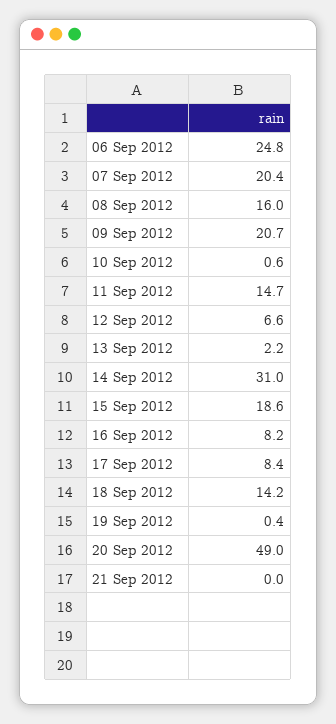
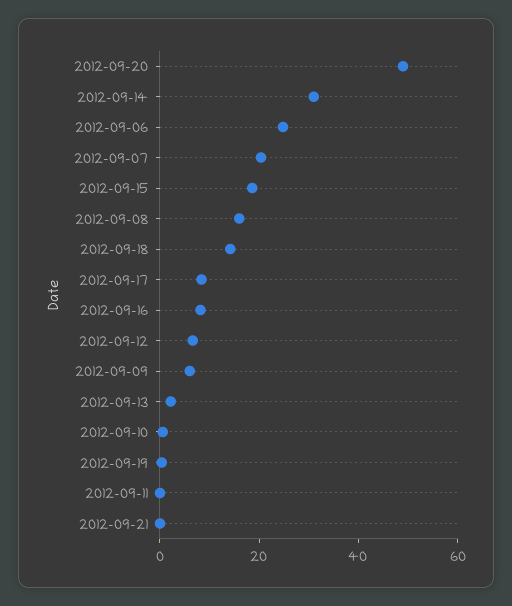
09 Sep 2012: 20.7 -> 5
11 Sep 2012: 14.7 -> 0

